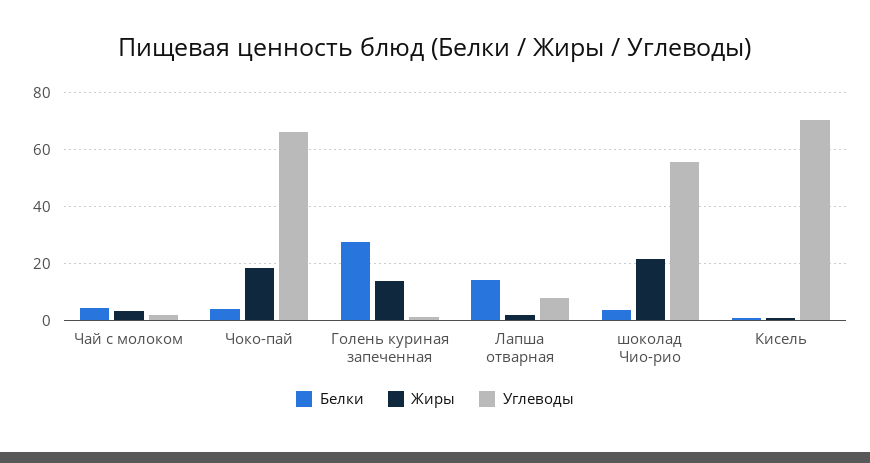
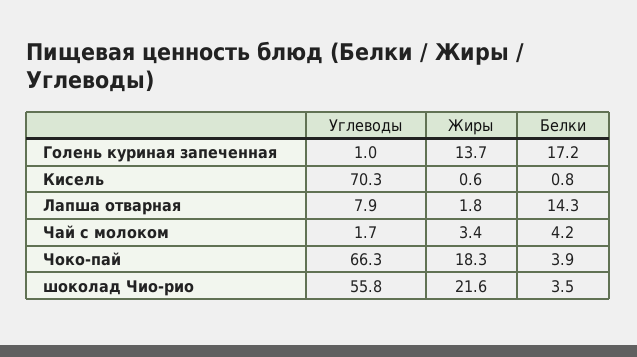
Белки, Голень куриная запеченная: 27.5 -> 17.2

